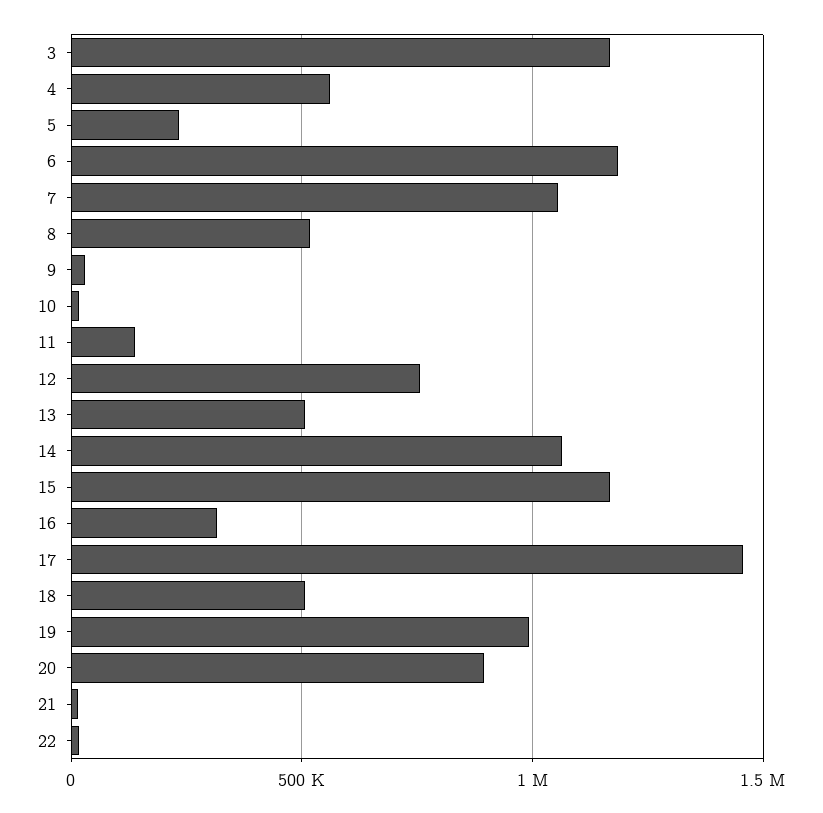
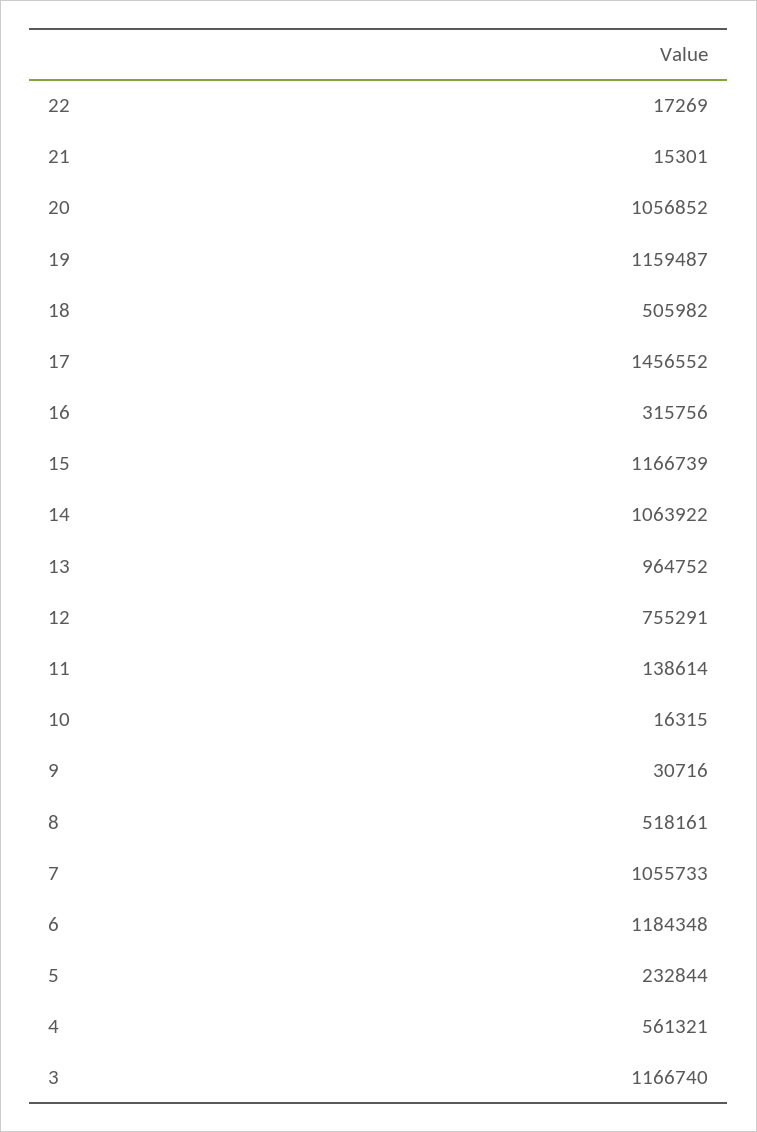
13: 500000 -> 964752
19: 1000000 -> 1159487
20: 900000 -> 1056852

